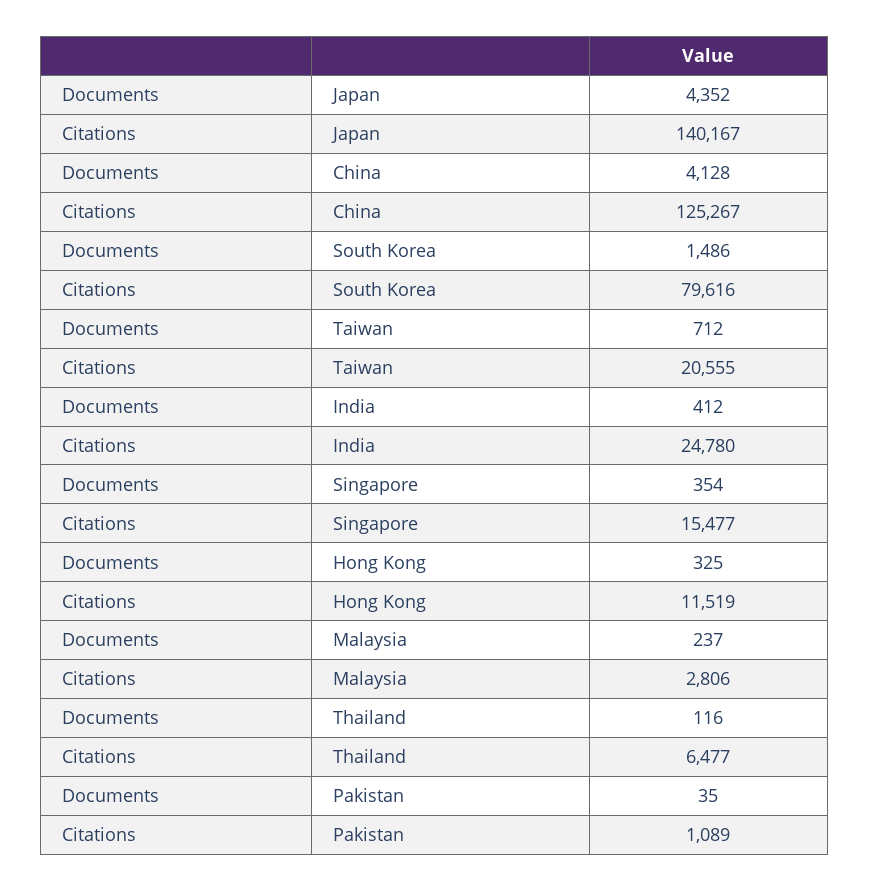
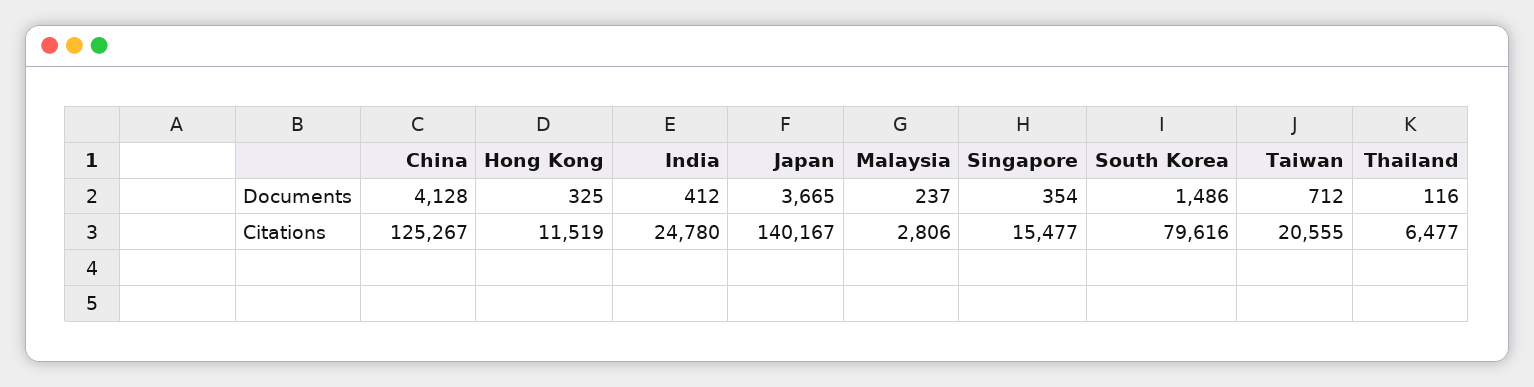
Documents, Japan: 4352 -> 3665
Documents, Pakistan: 35 -> none
Citations, Pakistan: 1089 -> none

